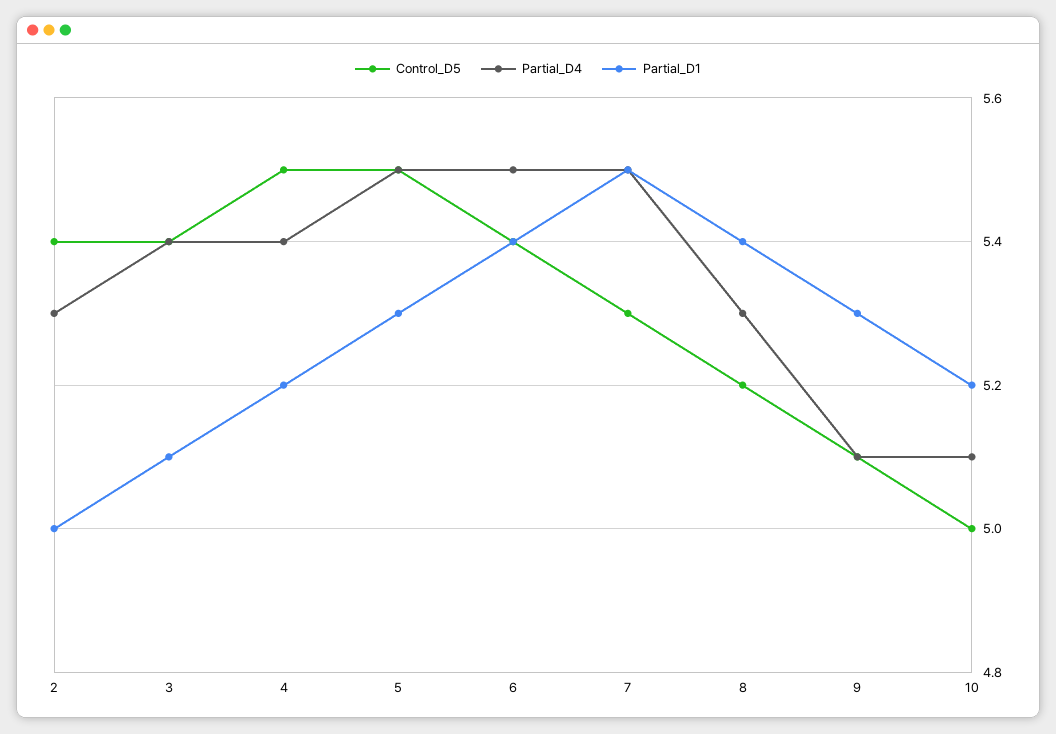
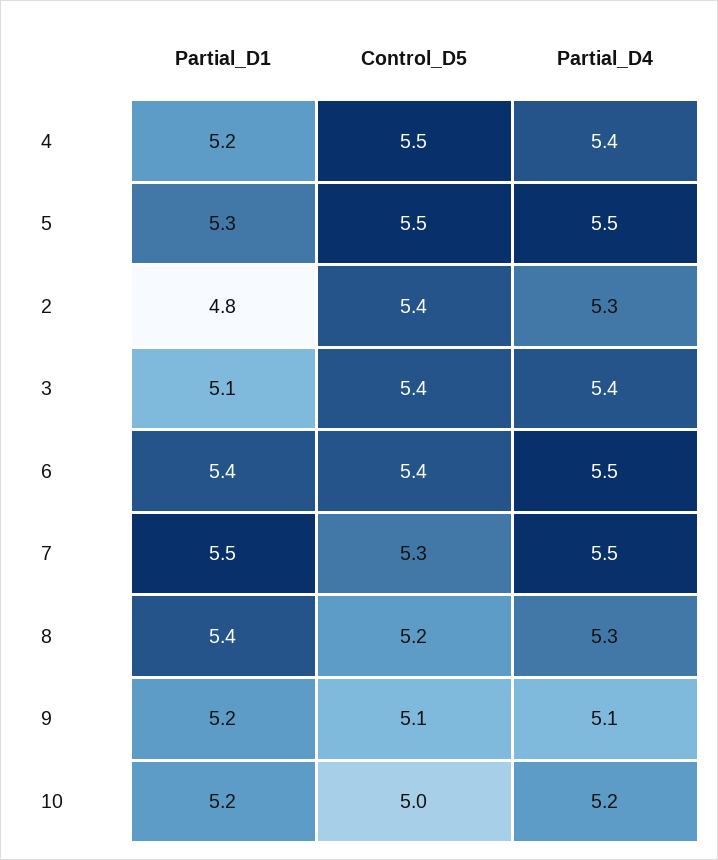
Partial_D1, 2: 5 -> 4.8
Partial_D1, 9: 5.3 -> 5.2
Partial_D4, 10: 5.1 -> 5.2

